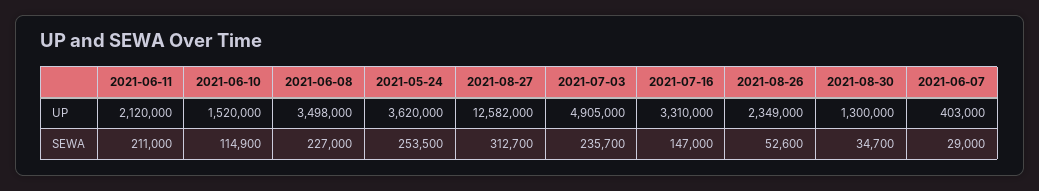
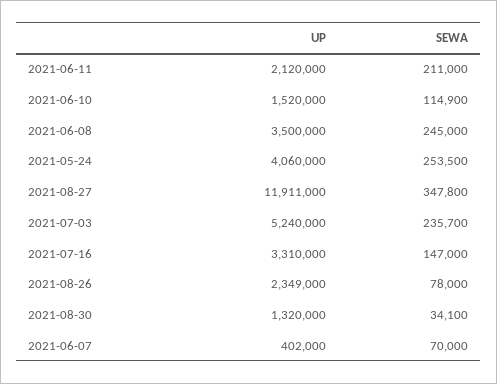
2021-06-08, UP: 3498000 -> 3500000
2021-05-24, UP: 3620000 -> 4060000
2021-08-27, UP: 12582000 -> 11911000
2021-07-03, UP: 4905000 -> 5240000
2021-08-30, UP: 1300000 -> 1320000
2021-06-07, UP: 403000 -> 402000
2021-06-08, SEWA: 227000 -> 245000
2021-08-27, SEWA: 312700 -> 347800
2021-08-26, SEWA: 52600 -> 78000
2021-08-30, SEWA: 34700 -> 34100
2021-06-07, SEWA: 29000 -> 70000

